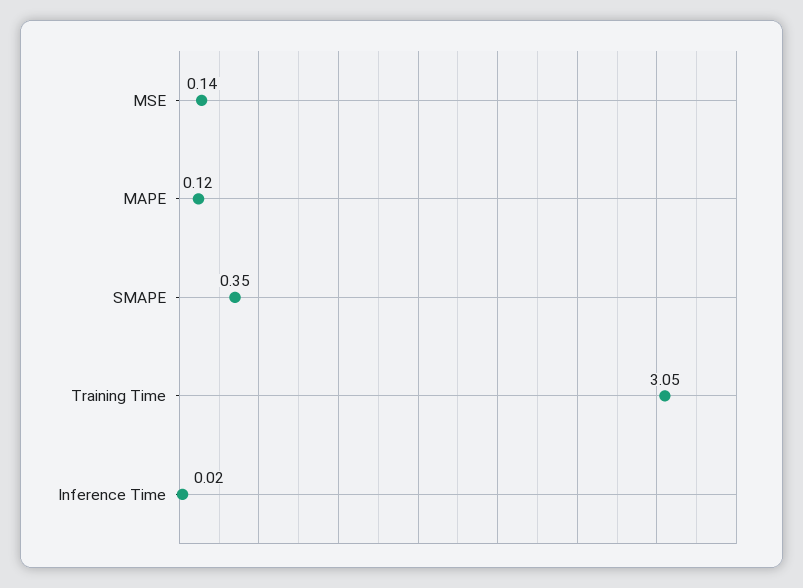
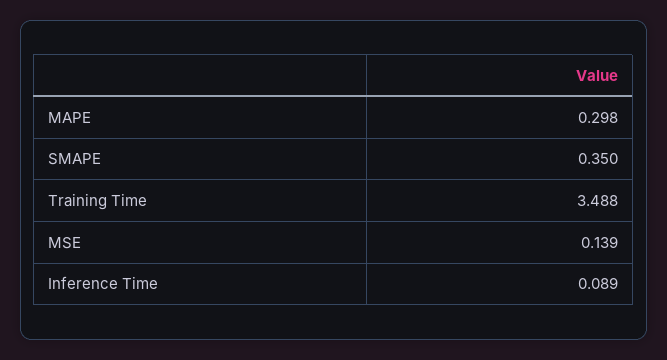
MAPE: 0.12 -> 0.298
Training Time: 3.05 -> 3.488
Inference Time: 0.02 -> 0.089

